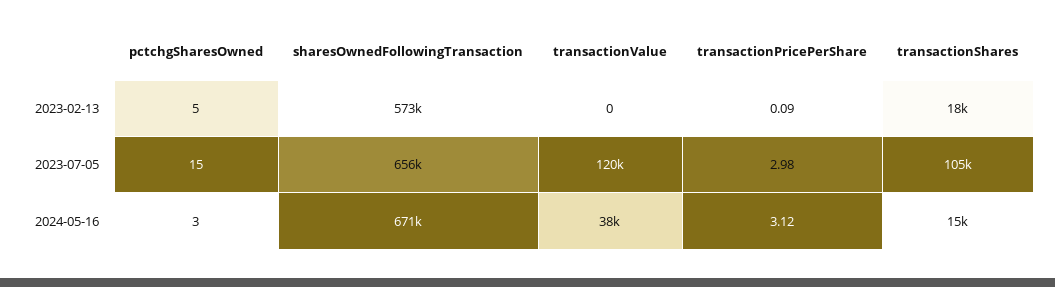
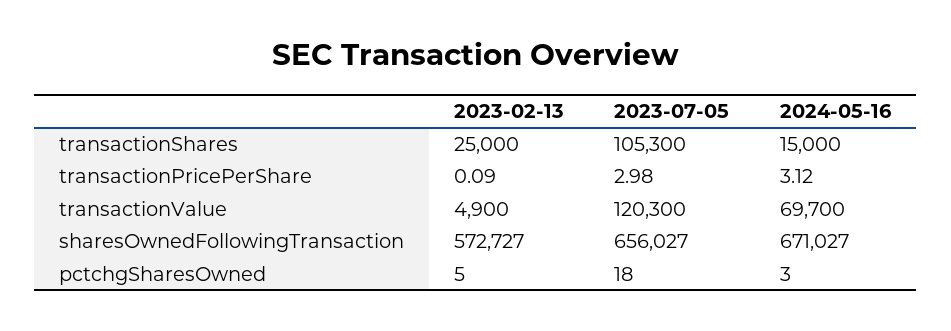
transactionValue, 2023-02-13: 0 -> 4900
transactionShares, 2023-02-13: 18000 -> 25000
pctchgSharesOwned, 2023-07-05: 15 -> 18
transactionValue, 2024-05-16: 38000 -> 69700

